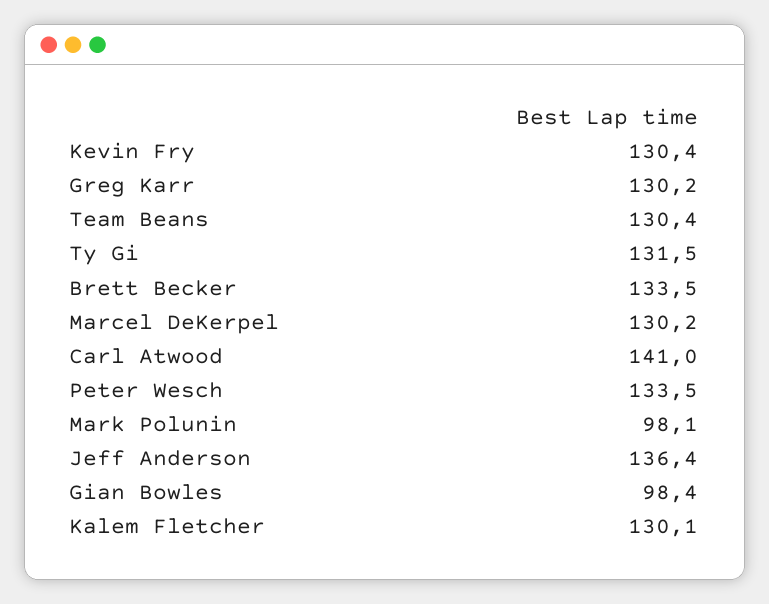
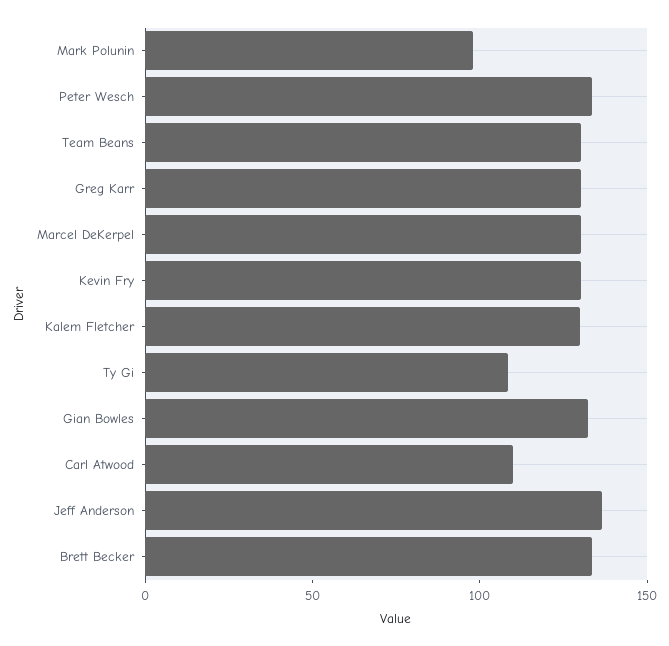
Ty Gi: 131.5 -> 110
Carl Atwood: 141 -> 110
Gian Bowles: 98.4 -> 130

